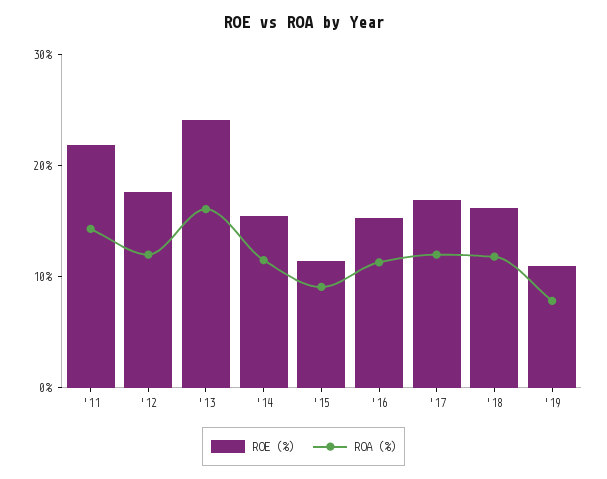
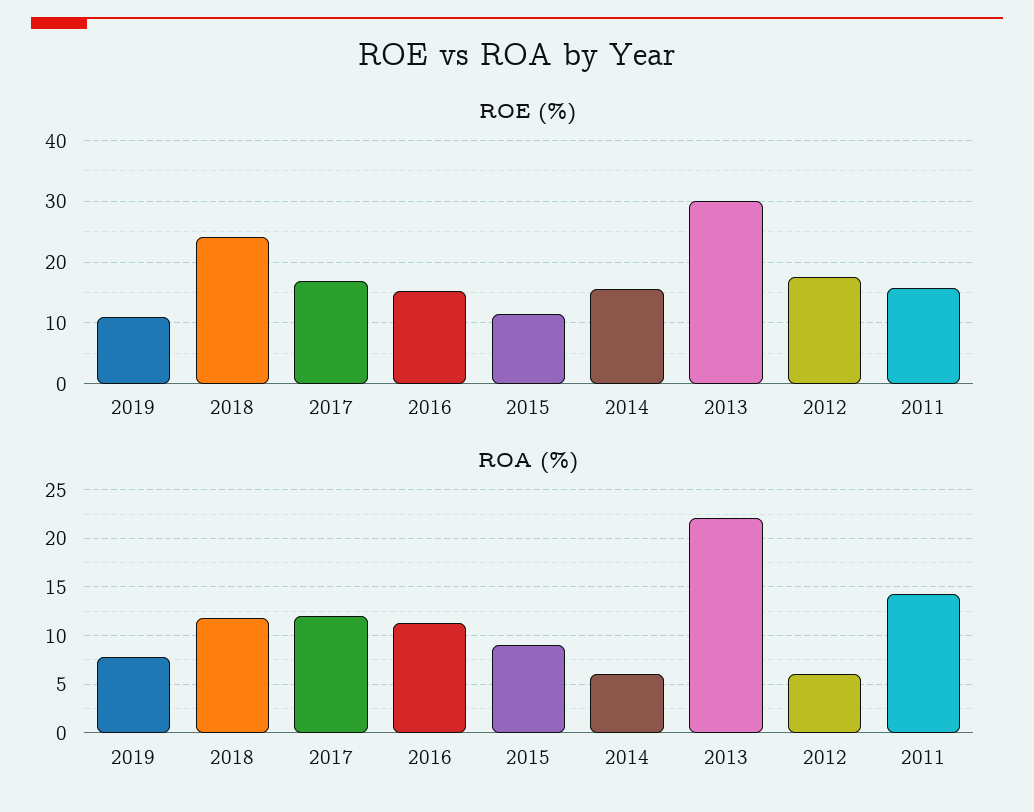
ROE (%), '11: 22 -> 16
ROA (%), '12: 12 -> 6
ROE (%), '13: 24 -> 30
ROA (%), '13: 16 -> 22
ROA (%), '14: 12 -> 6
ROE (%), '18: 16 -> 24

